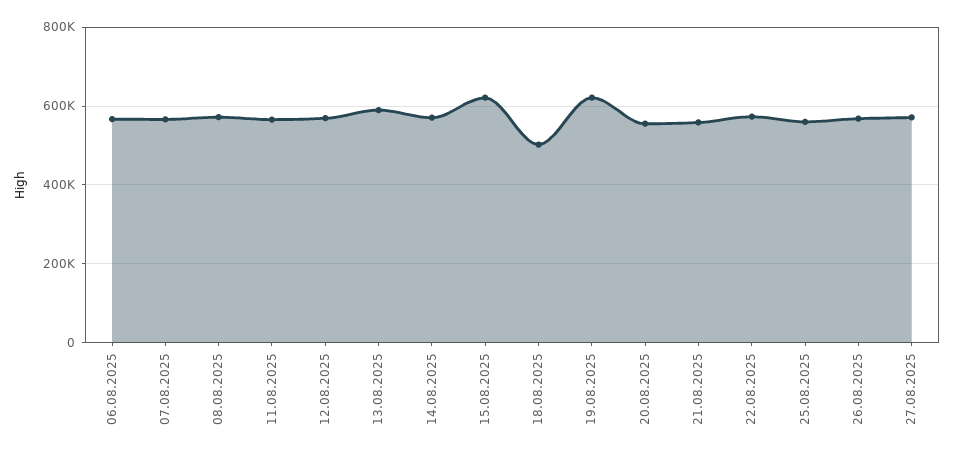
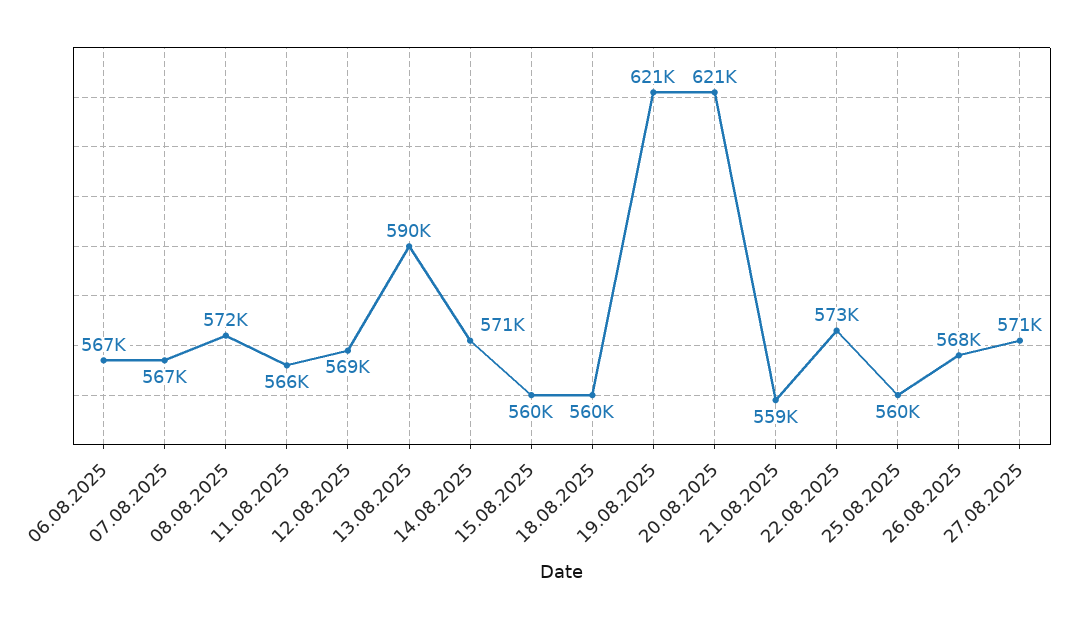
15.08.2025: 620000 -> 560000
18.08.2025: 500000 -> 560000
20.08.2025: 560000 -> 621000

